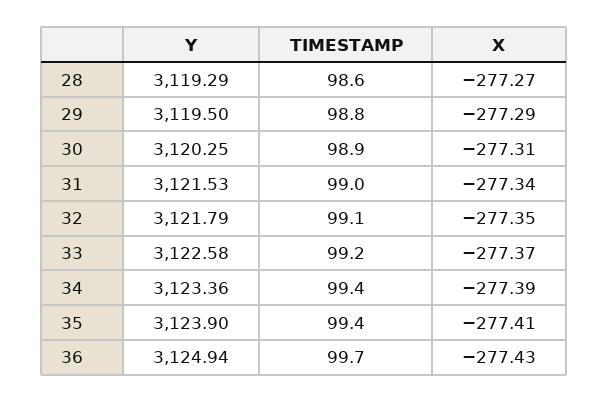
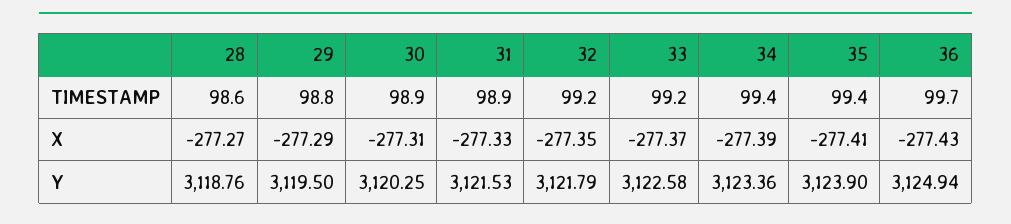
Y, 28: 3119.29 -> 3118.76
TIMESTAMP, 31: 99 -> 98.9
X, 31: -277.34 -> -277.33
TIMESTAMP, 32: 99.1 -> 99.2

